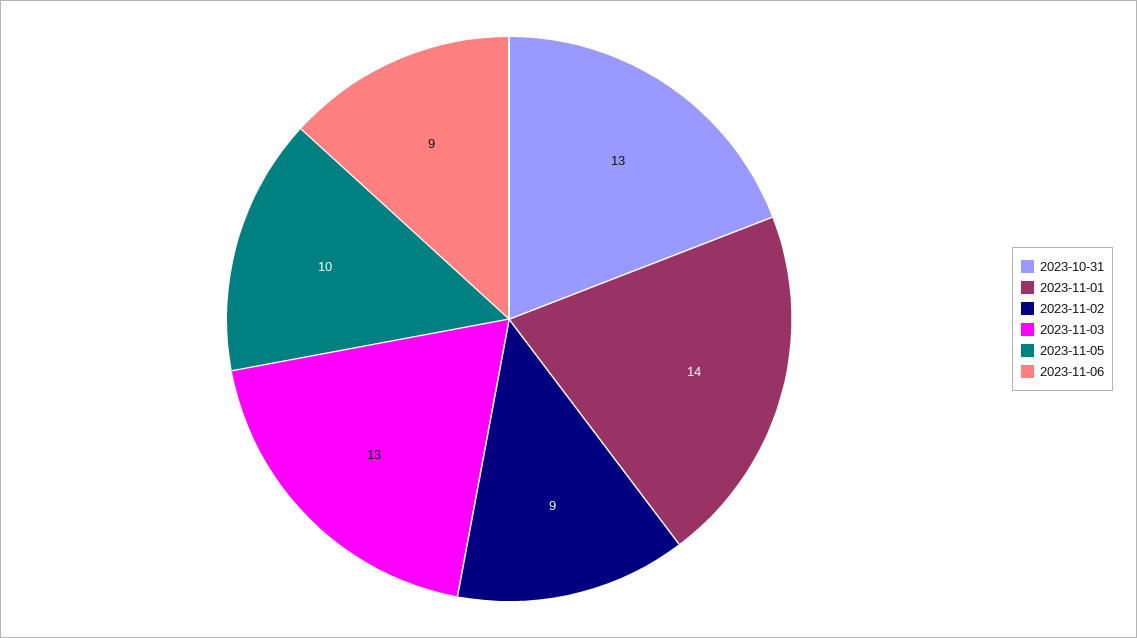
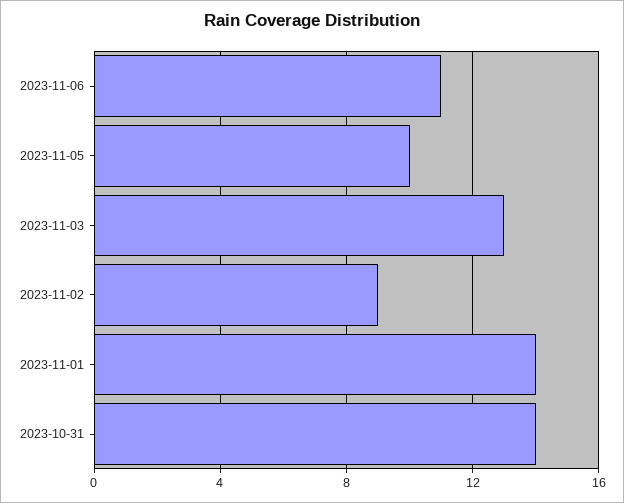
2023-10-31: 13 -> 14
2023-11-06: 9 -> 11

